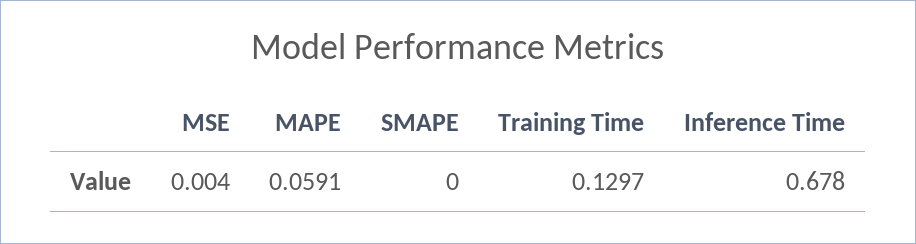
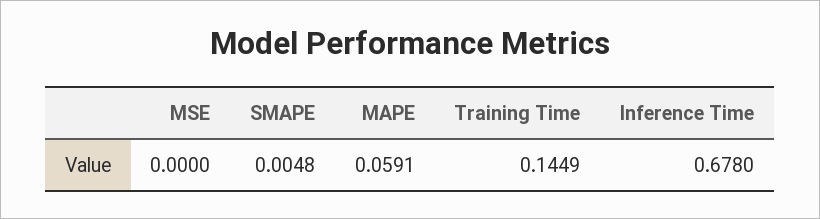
MSE: 0.004 -> 0
SMAPE: 0 -> 0.0048
Training Time: 0.1297 -> 0.1449

